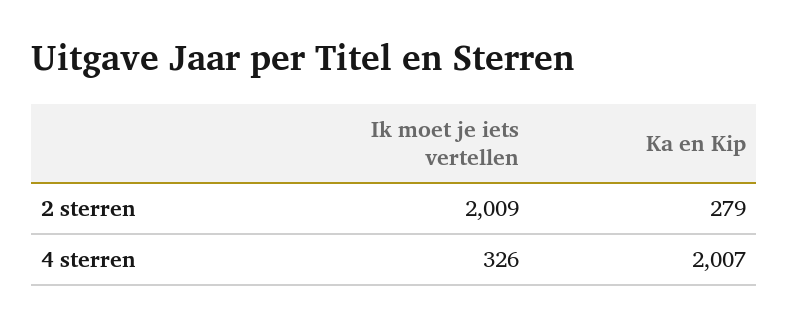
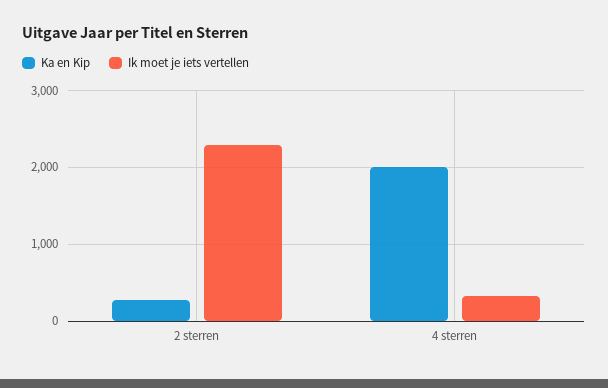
Ik moet je iets vertellen, 2 sterren: 2009 -> 2300

